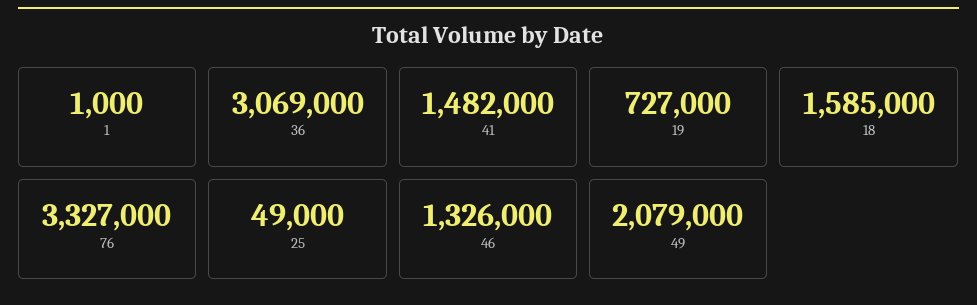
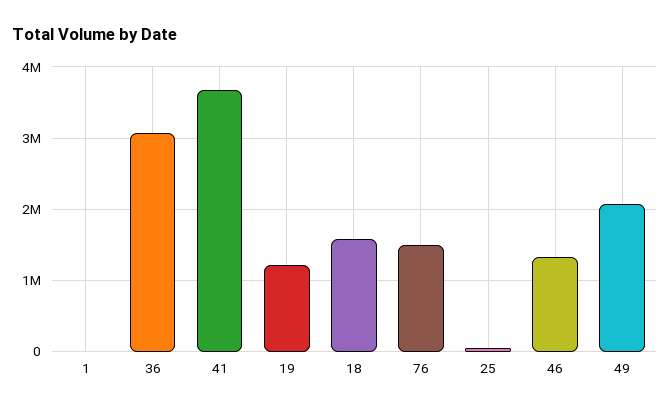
41: 1482000 -> 3700000
19: 727000 -> 1200000
76: 3327000 -> 1500000

